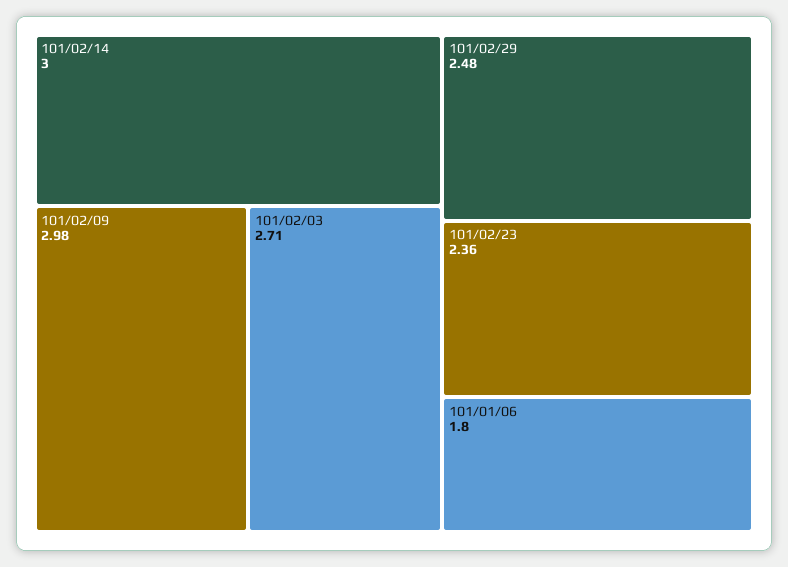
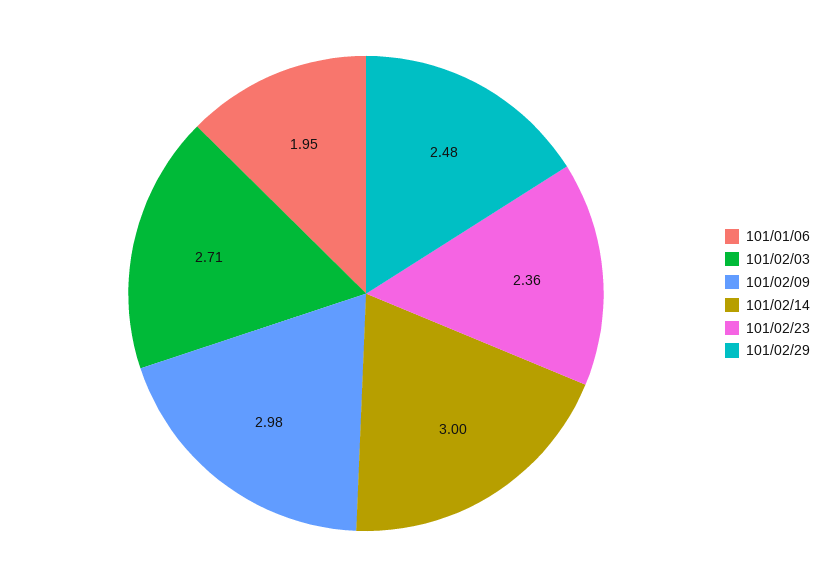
101/01/06: 1.8 -> 1.95

